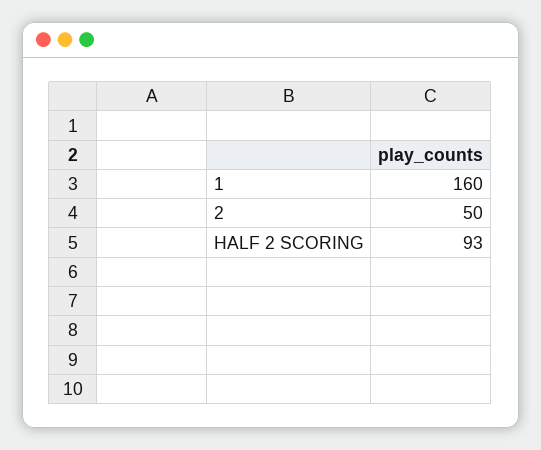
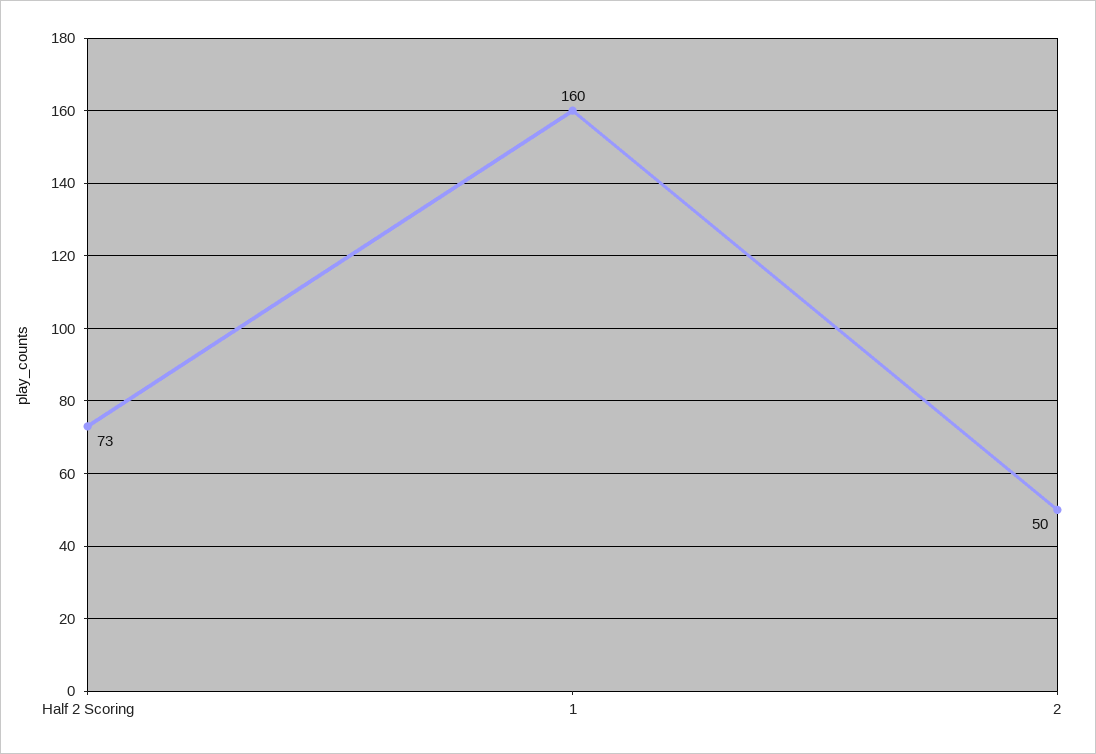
HALF 2 SCORING: 93 -> 73

